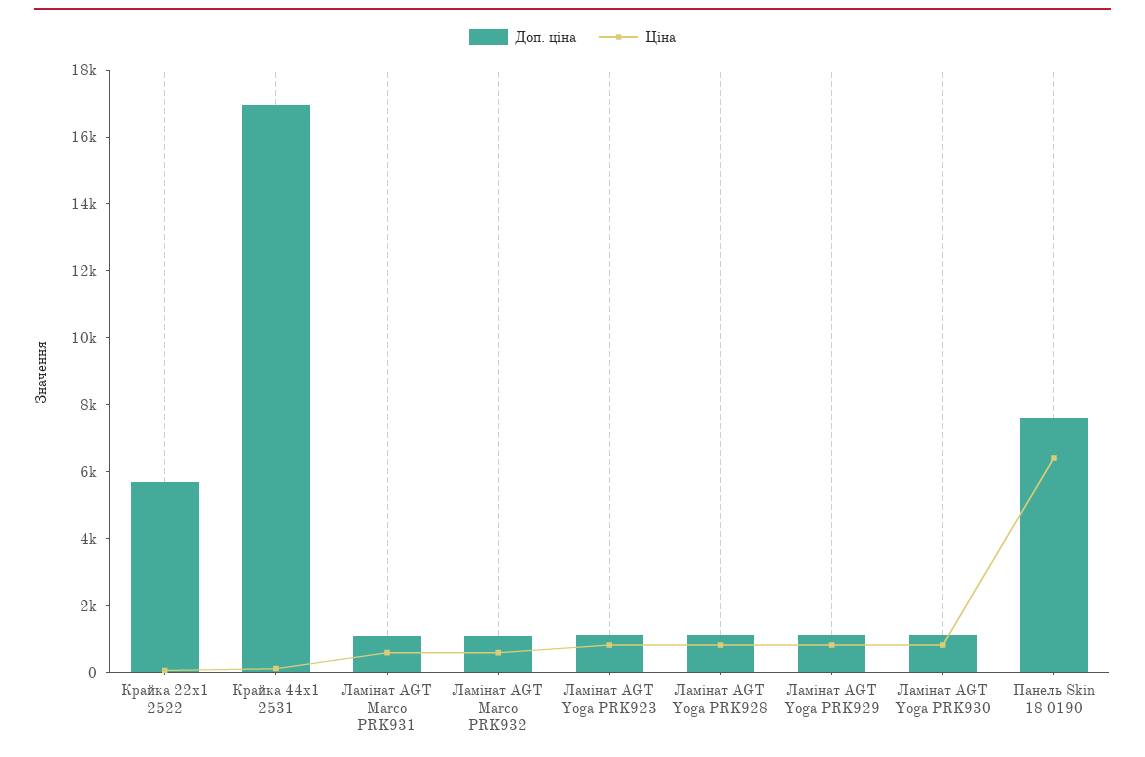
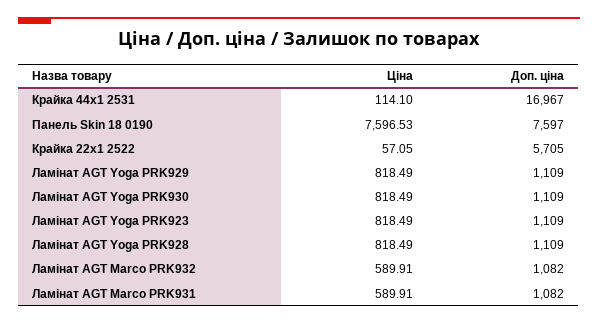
Ціна, Панель Skin 18 0190: 6500 -> 7596.53

